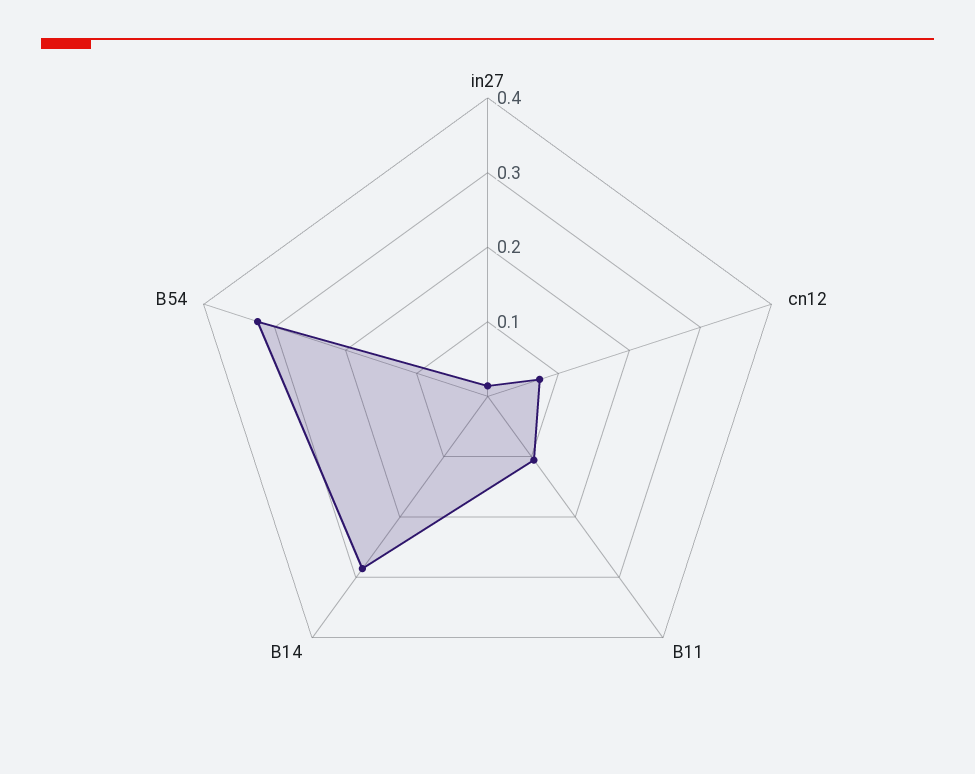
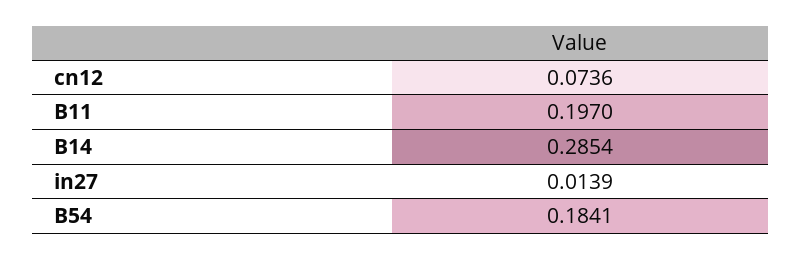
B11: 0.1 -> 0.197
B54: 0.32 -> 0.1841

